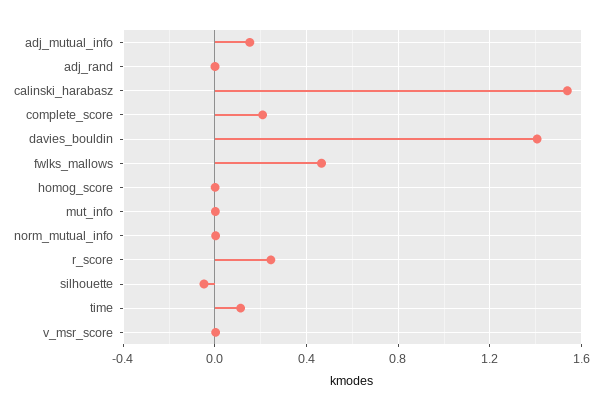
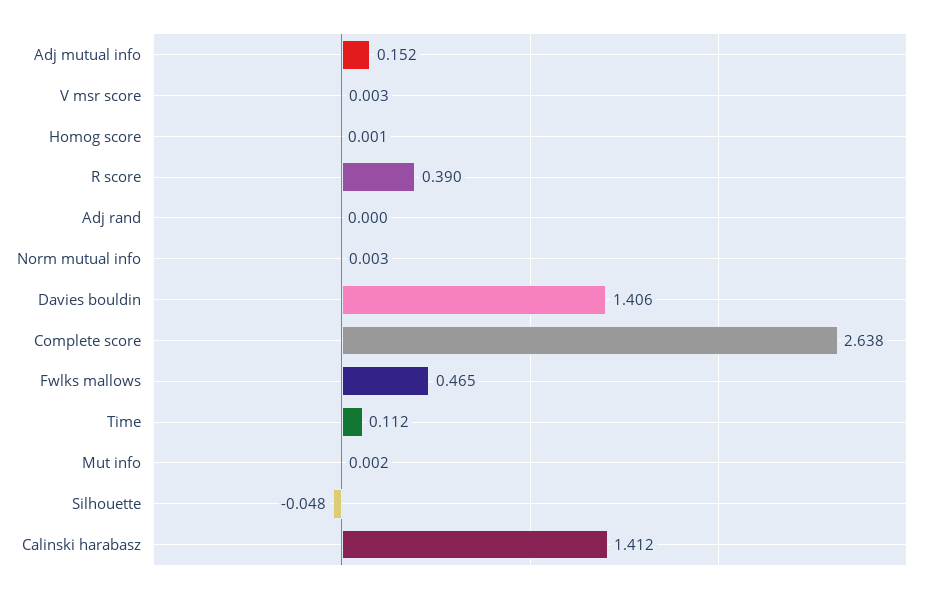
calinski_harabasz: 1.55 -> 1.412
complete_score: 0.2 -> 2.638
r_score: 0.25 -> 0.39

